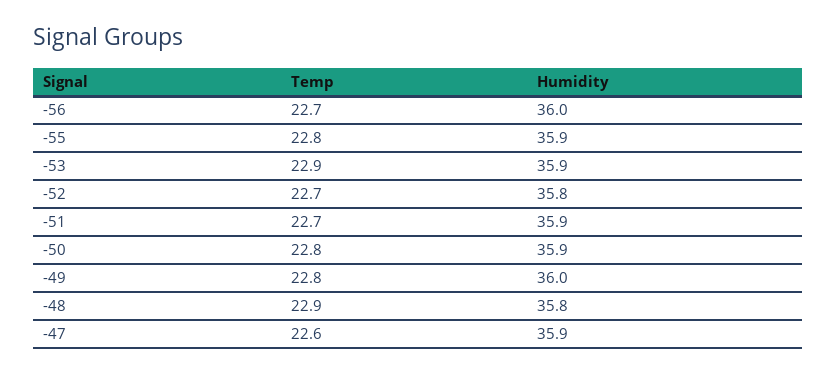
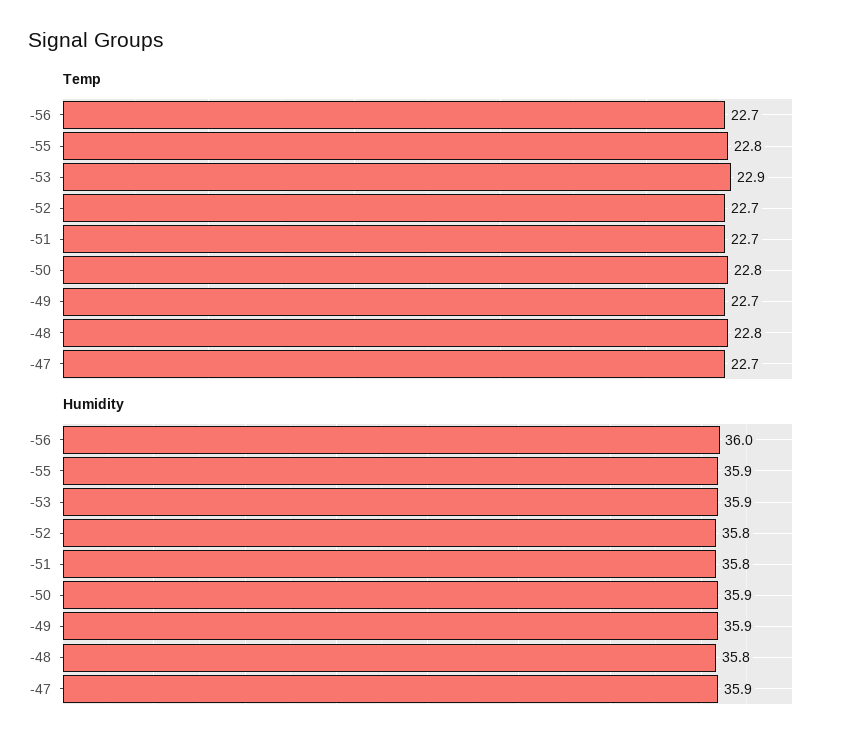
Humidity, -51: 35.9 -> 35.8
Temp, -49: 22.8 -> 22.7
Humidity, -49: 36 -> 35.9
Temp, -48: 22.9 -> 22.8
Temp, -47: 22.6 -> 22.7

